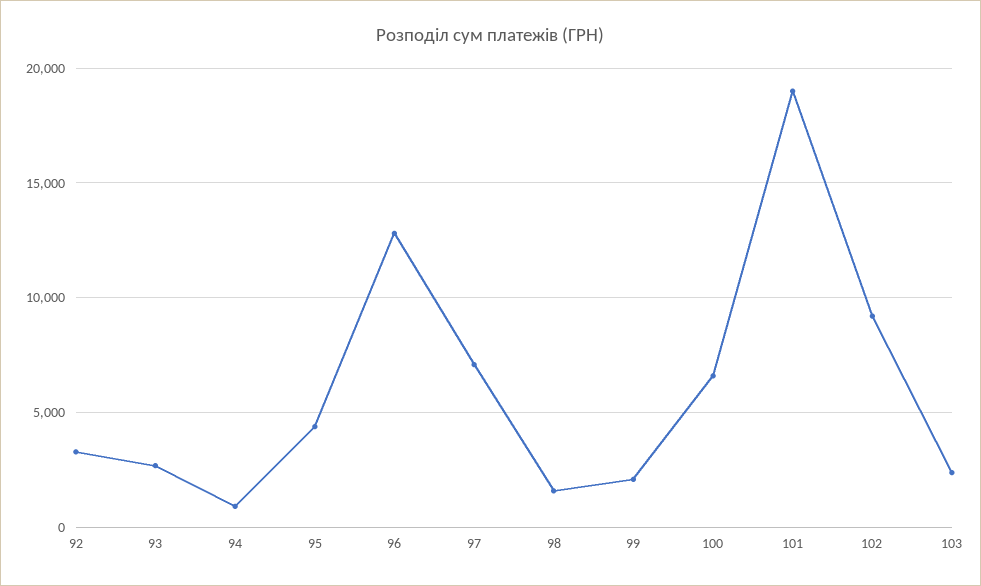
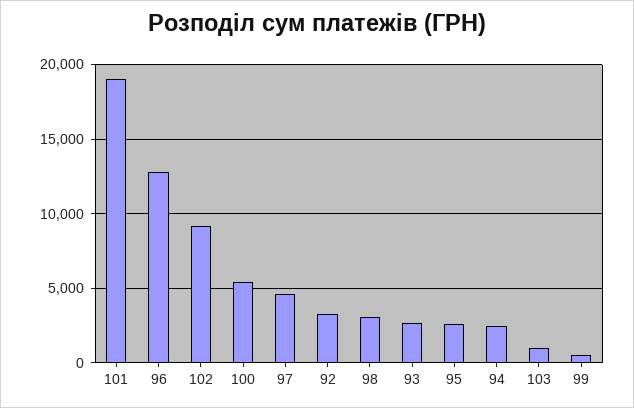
94: 1000 -> 2500
95: 4500 -> 2500
97: 7000 -> 4500
98: 1500 -> 3000
99: 2000 -> 500
100: 6500 -> 5500
103: 2500 -> 1000

